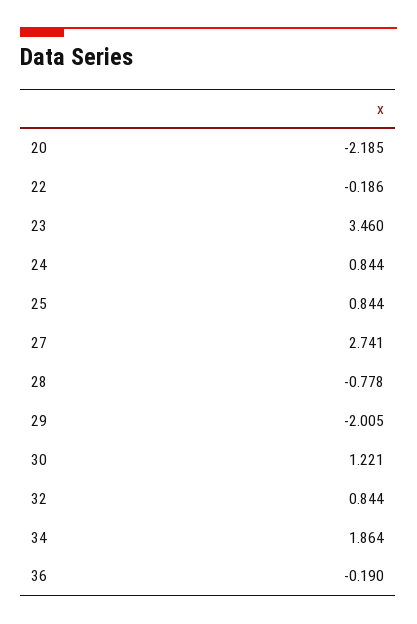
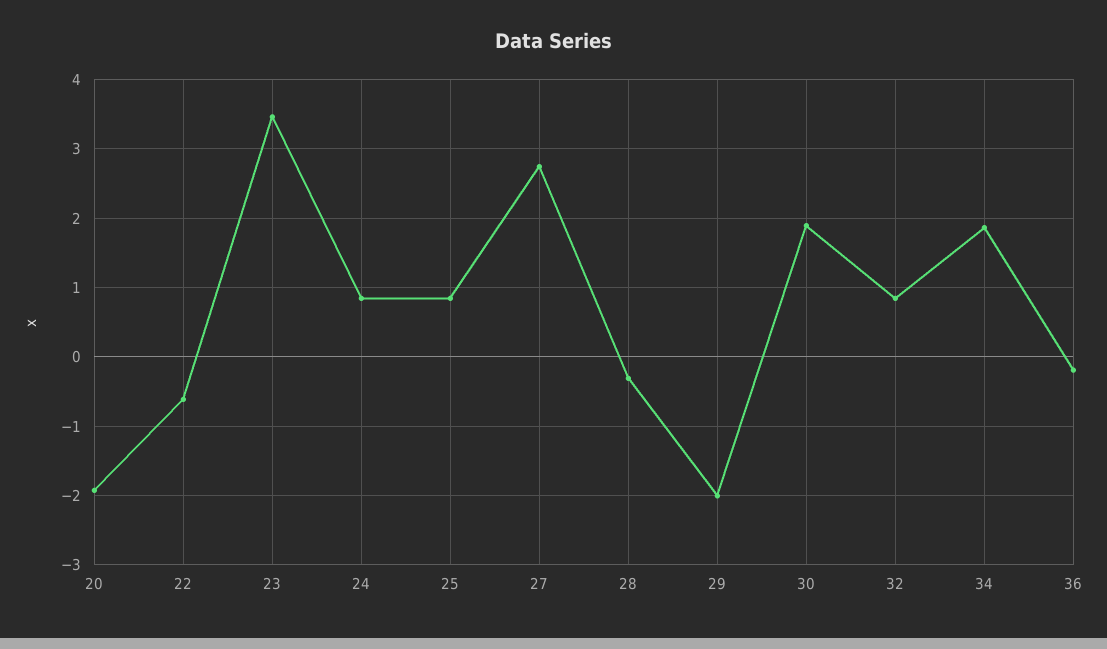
20: -2.185 -> -1.9
22: -0.186 -> -0.6
28: -0.778 -> -0.3
30: 1.221 -> 1.9

